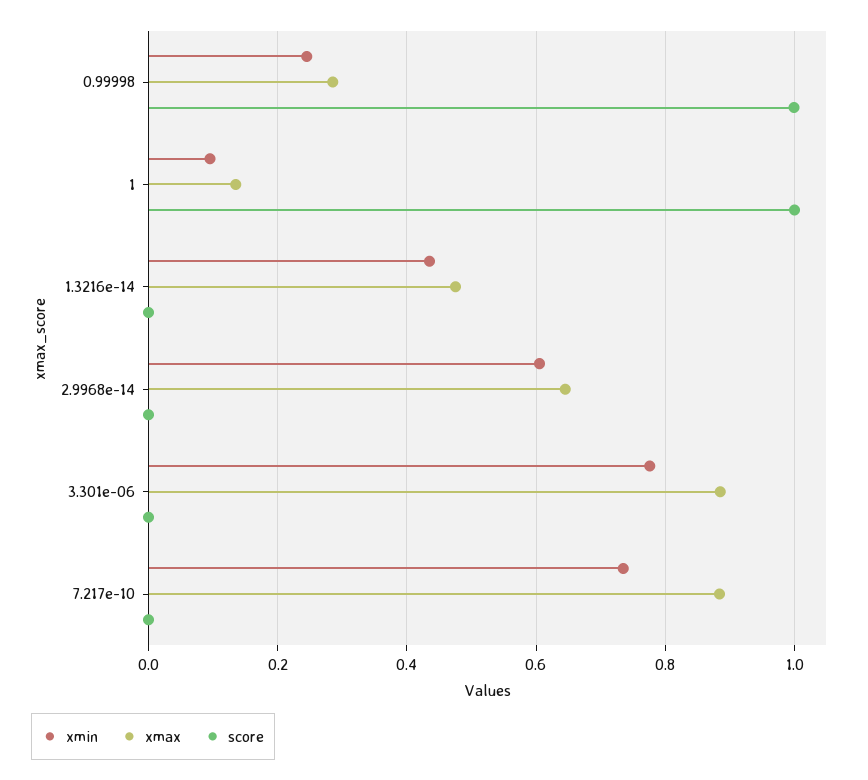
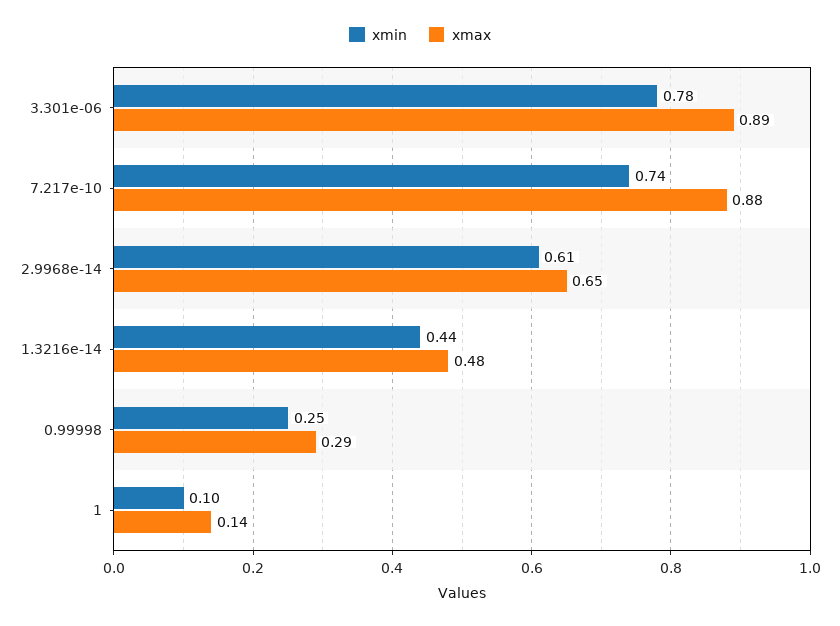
score, 0.99998: 1 -> none
score, 1: 1 -> none
score, 1.3216e-14: 0 -> none
score, 2.9968e-14: 0 -> none
score, 3.301e-06: 0 -> none
score, 7.217e-10: 0 -> none

